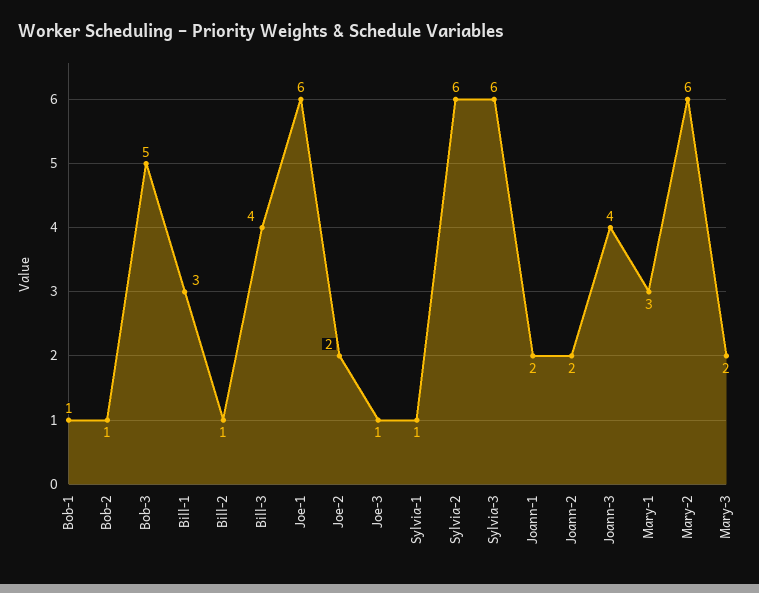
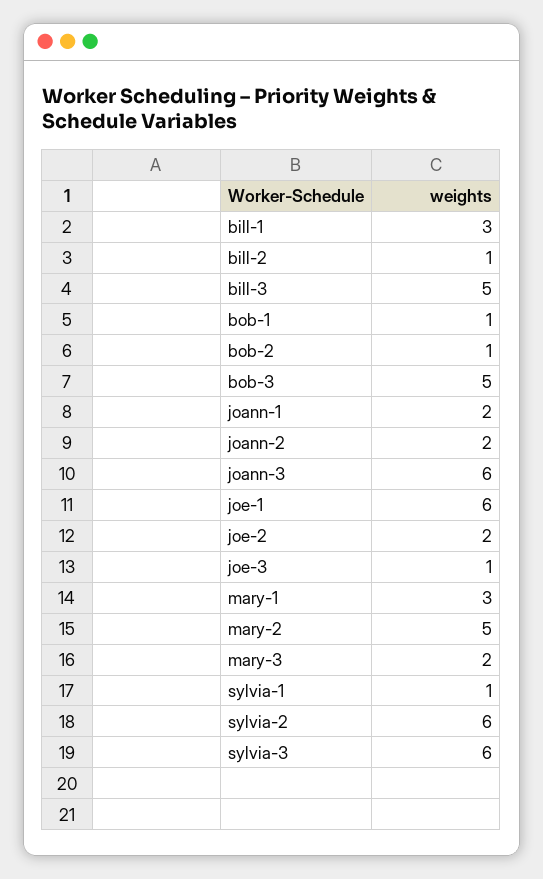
Bill-3: 4 -> 5
Joann-3: 4 -> 6
Mary-2: 6 -> 5

